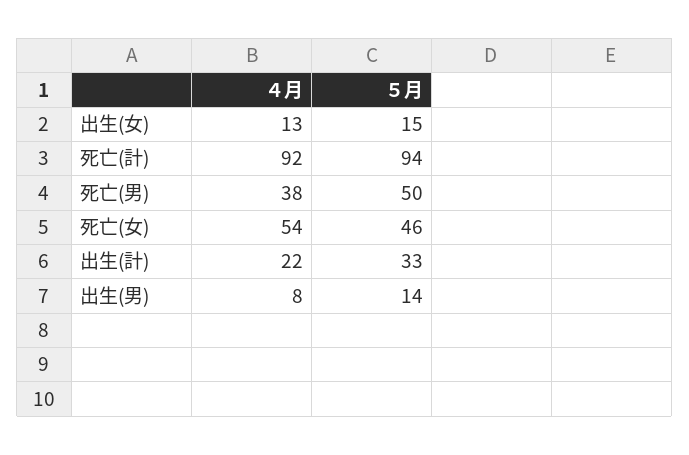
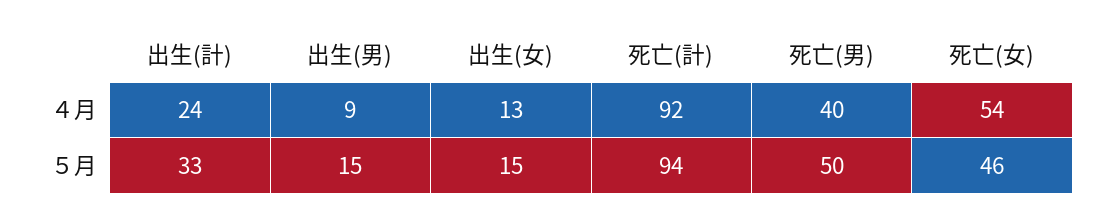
４月, 死亡(男): 38 -> 40
４月, 出生(計): 22 -> 24
４月, 出生(男): 8 -> 9
５月, 出生(男): 14 -> 15

